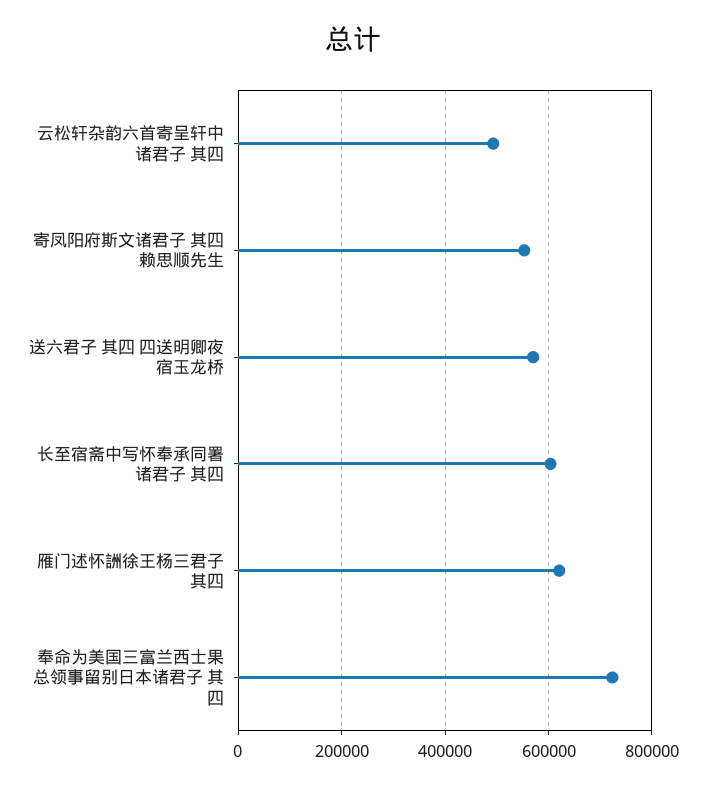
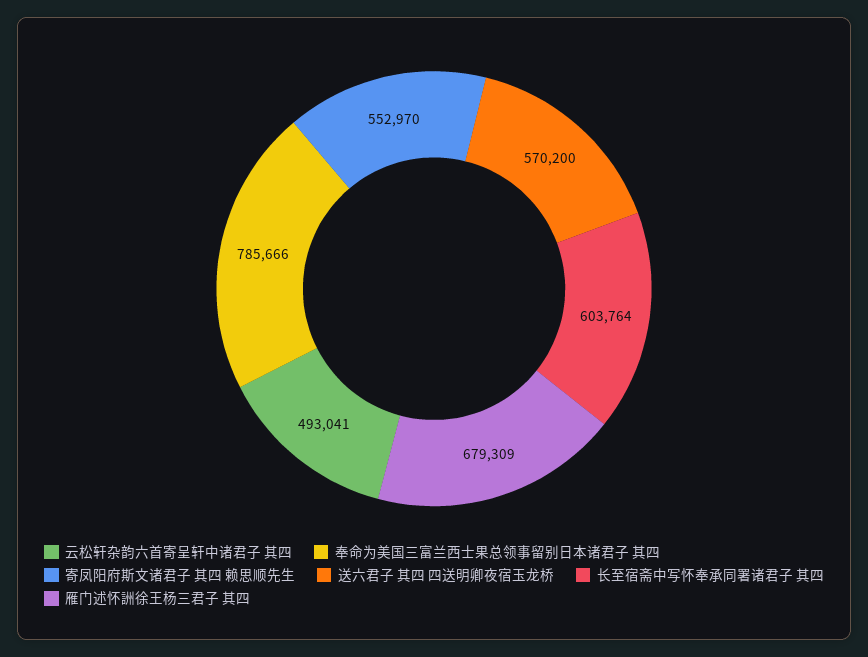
雁门述怀詶徐王杨三君子 其四: 620000 -> 679309
奉命为美国三富兰西士果总领事留别日本诸君子 其四: 720000 -> 785666

